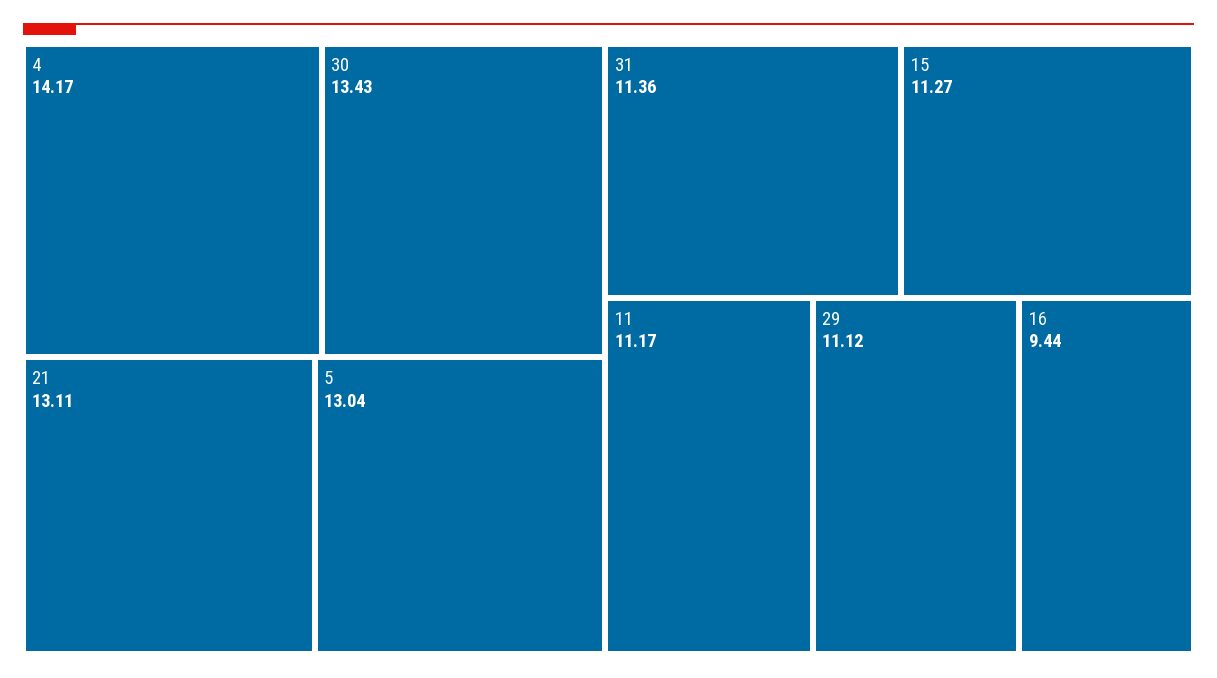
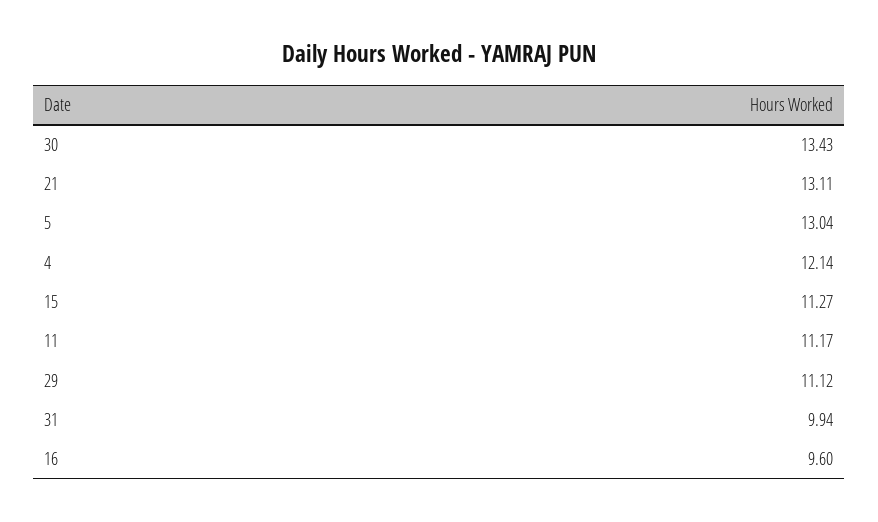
4: 14.17 -> 12.14
31: 11.36 -> 9.94
16: 9.44 -> 9.6

